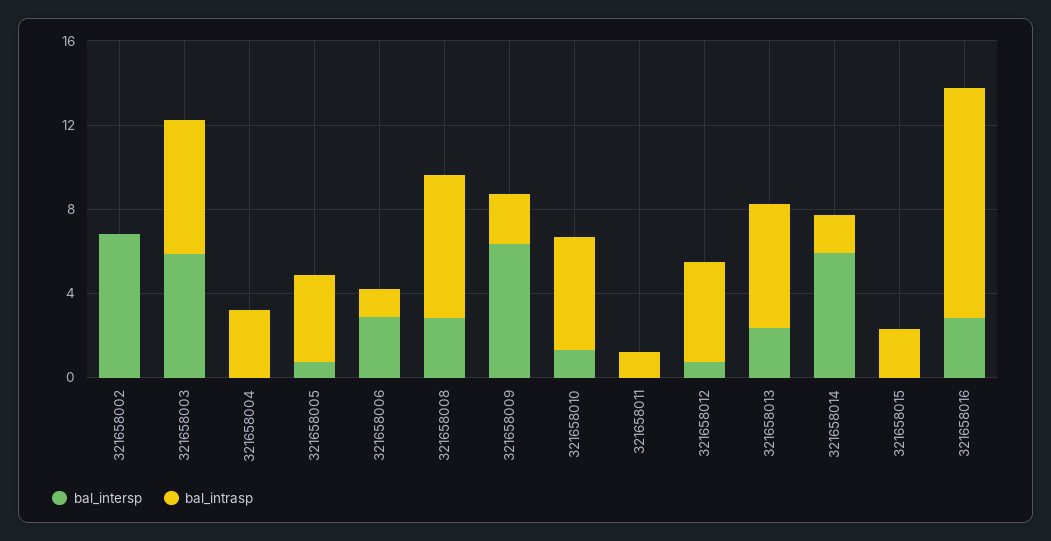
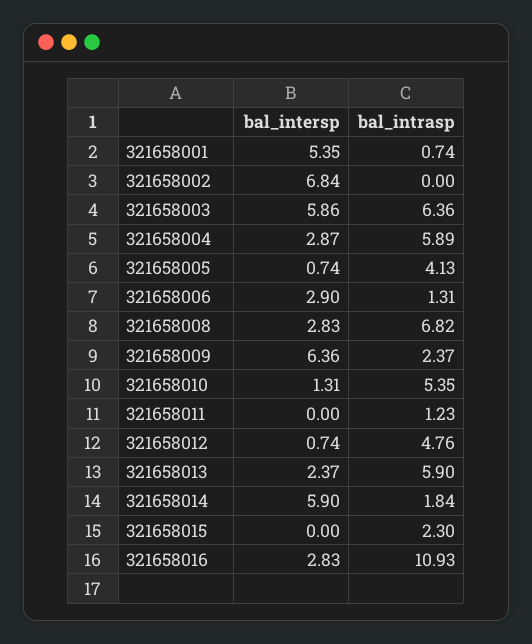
bal_intersp, 321658004: 0 -> 2.87
bal_intrasp, 321658004: 3 -> 5.89
bal_intersp, 321658001: none -> 5.35
bal_intrasp, 321658001: none -> 0.74

